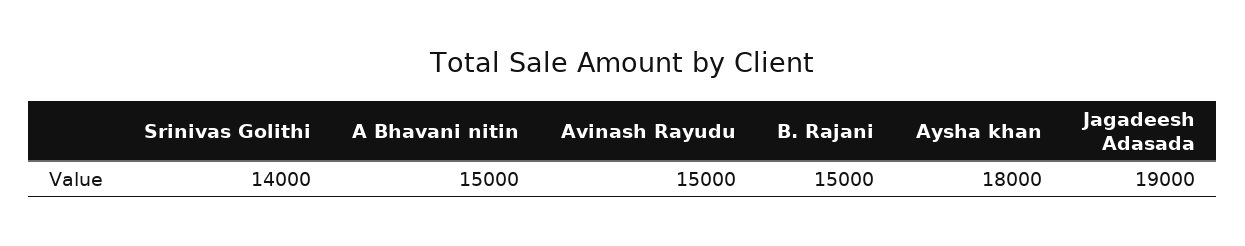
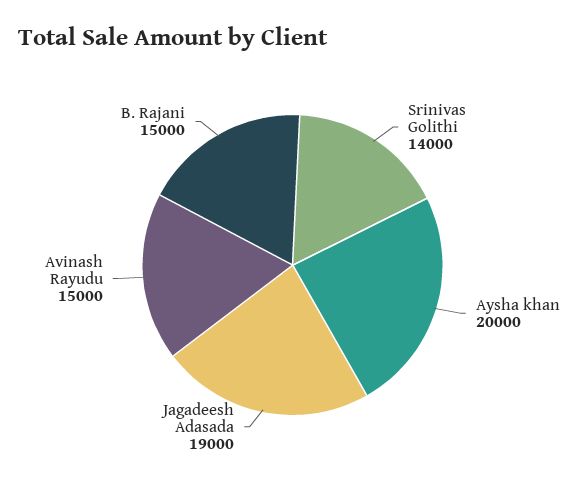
A Bhavani nitin: 15000 -> none
Aysha khan: 18000 -> 20000

